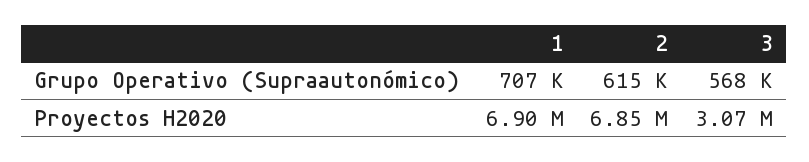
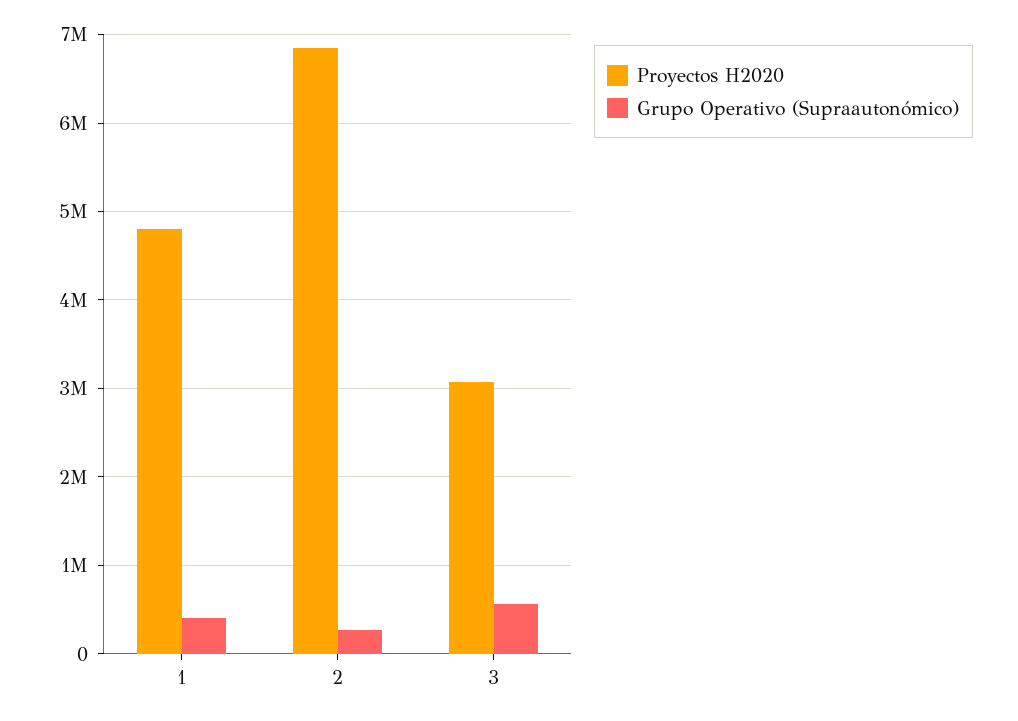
Grupo Operativo (Supraautonómico), 1: 707000 -> 400000
Grupo Operativo (Supraautonómico), 2: 615000 -> 300000
Proyectos H2020, 1: 6900000 -> 4800000

